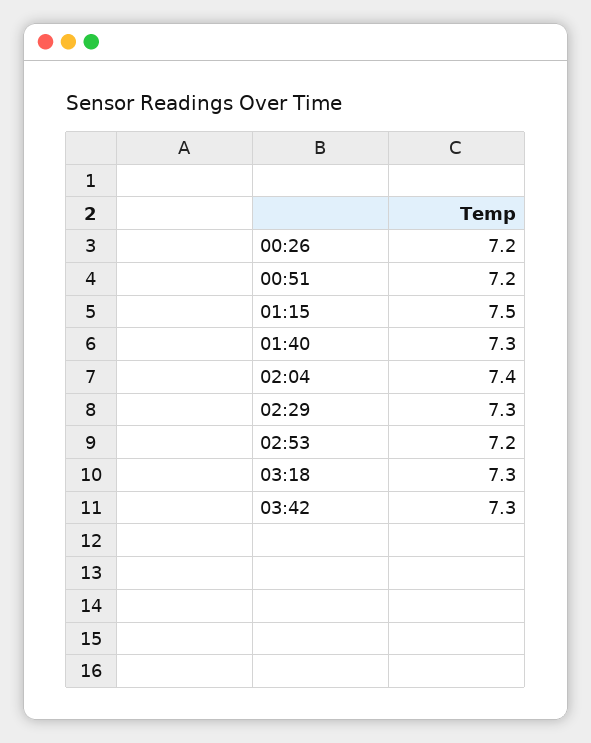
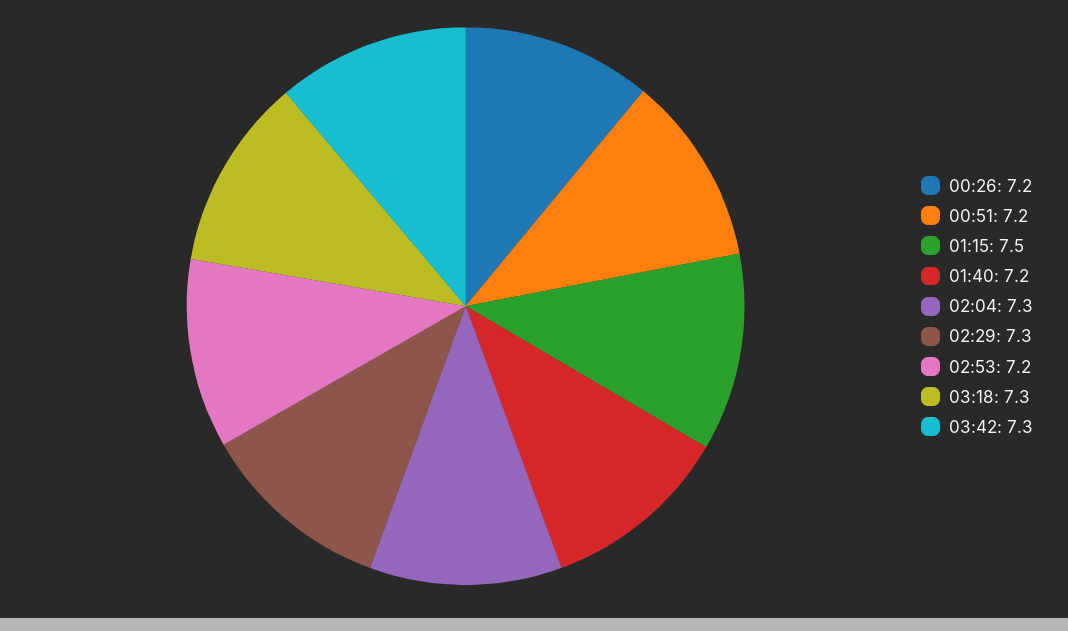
01:40: 7.3 -> 7.2
02:04: 7.4 -> 7.3

